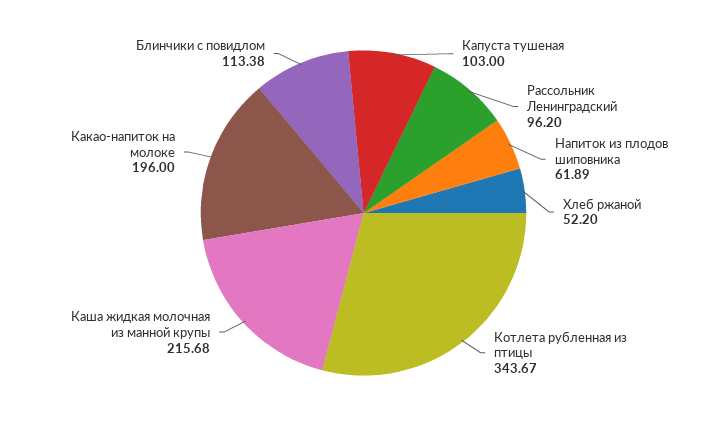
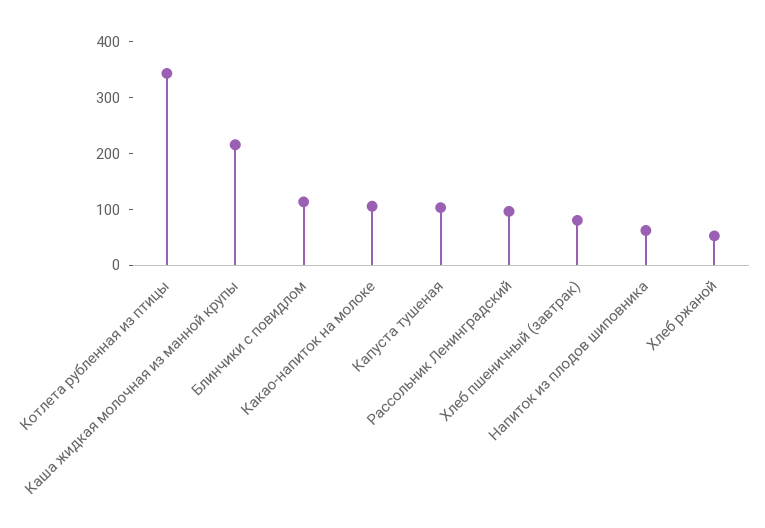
Какао-напиток на молоке: 196 -> 100
Хлеб пшеничный (завтрак): none -> 80

